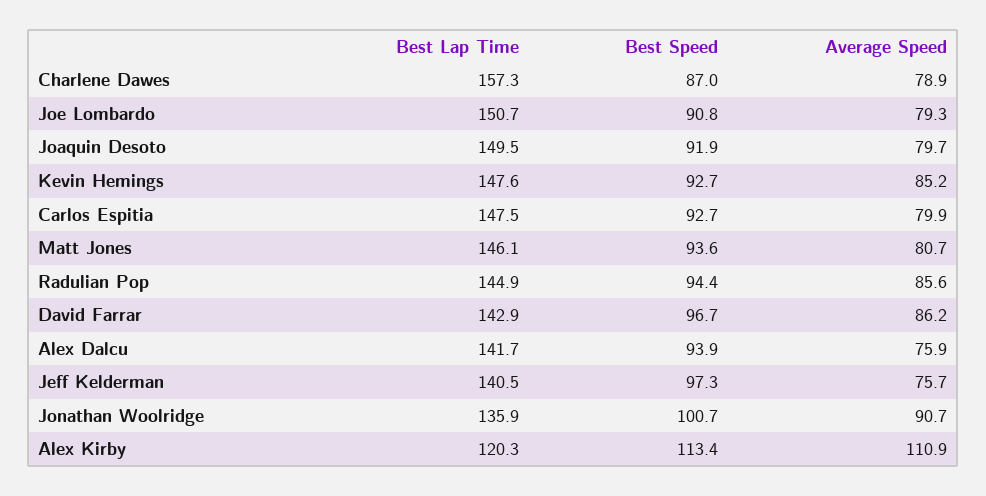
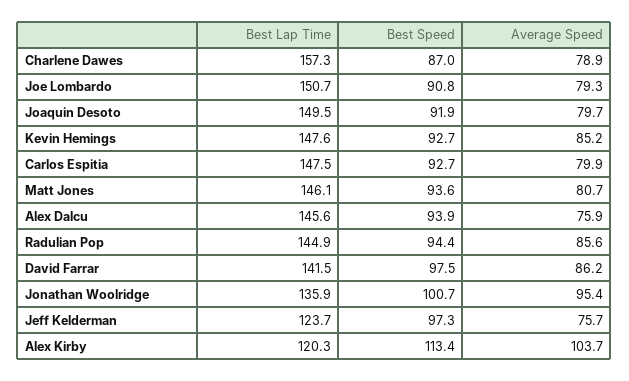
Best Lap Time, David Farrar: 142.9 -> 141.5
Best Speed, David Farrar: 96.7 -> 97.5
Best Lap Time, Alex Dalcu: 141.7 -> 145.6
Best Lap Time, Jeff Kelderman: 140.5 -> 123.7
Average Speed, Jonathan Woolridge: 90.7 -> 95.4
Average Speed, Alex Kirby: 110.9 -> 103.7

